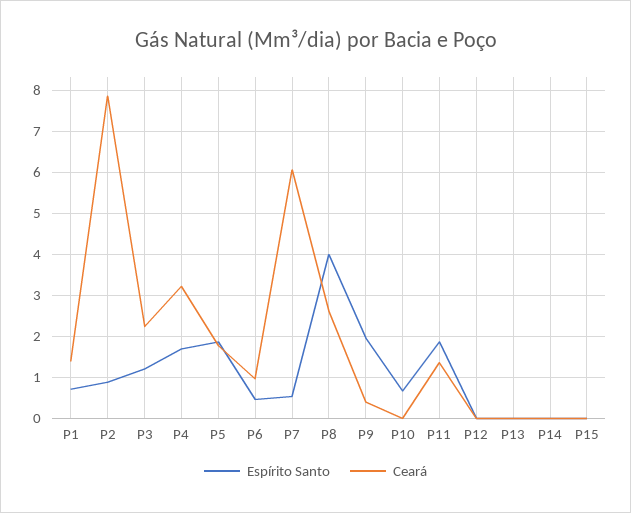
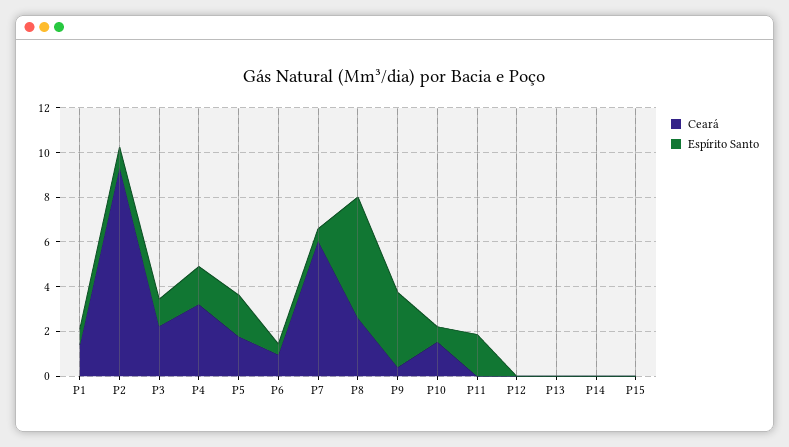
Ceará, P2: 7.8 -> 9.5
Espírito Santo, P8: 4 -> 5.5
Espírito Santo, P9: 2 -> 3.5
Ceará, P10: 0 -> 1.5
Ceará, P11: 1.4 -> 0

